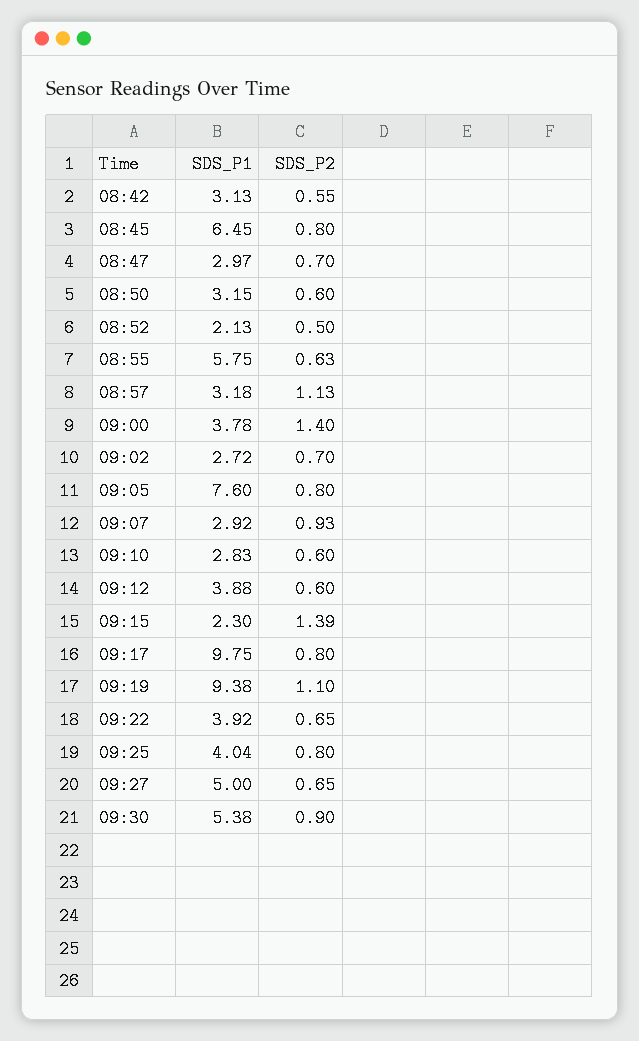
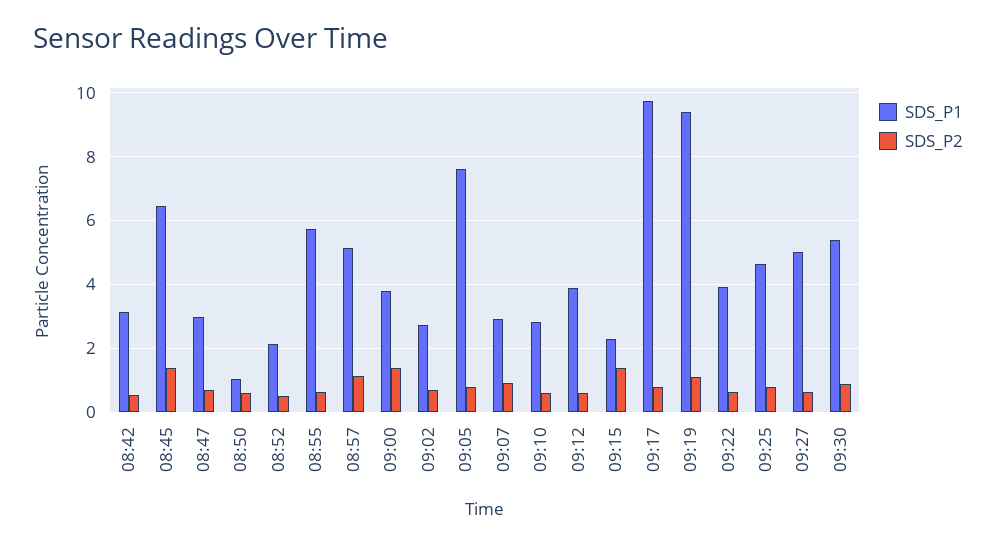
SDS_P2, 08:45: 0.8 -> 1.4
SDS_P1, 08:50: 3.15 -> 1
SDS_P1, 08:57: 3.18 -> 5.2
SDS_P1, 09:25: 4.04 -> 4.6

